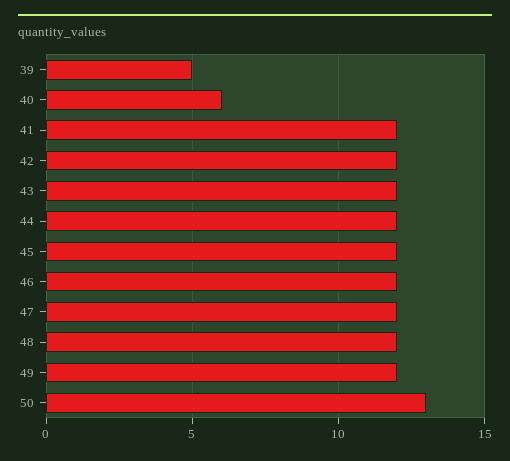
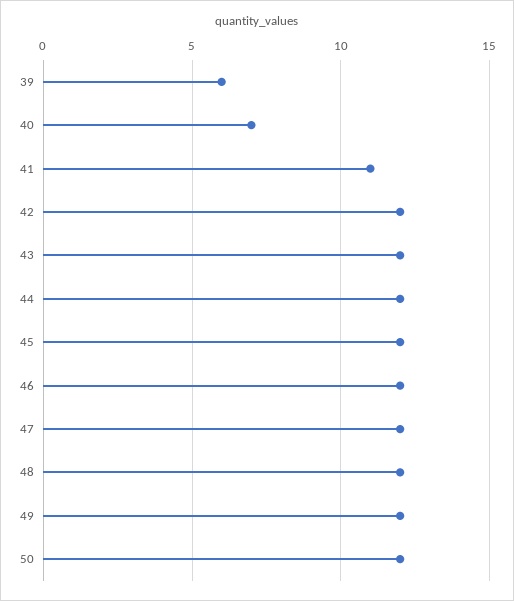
39: 5 -> 6
40: 6 -> 7
41: 12 -> 11
50: 13 -> 12

